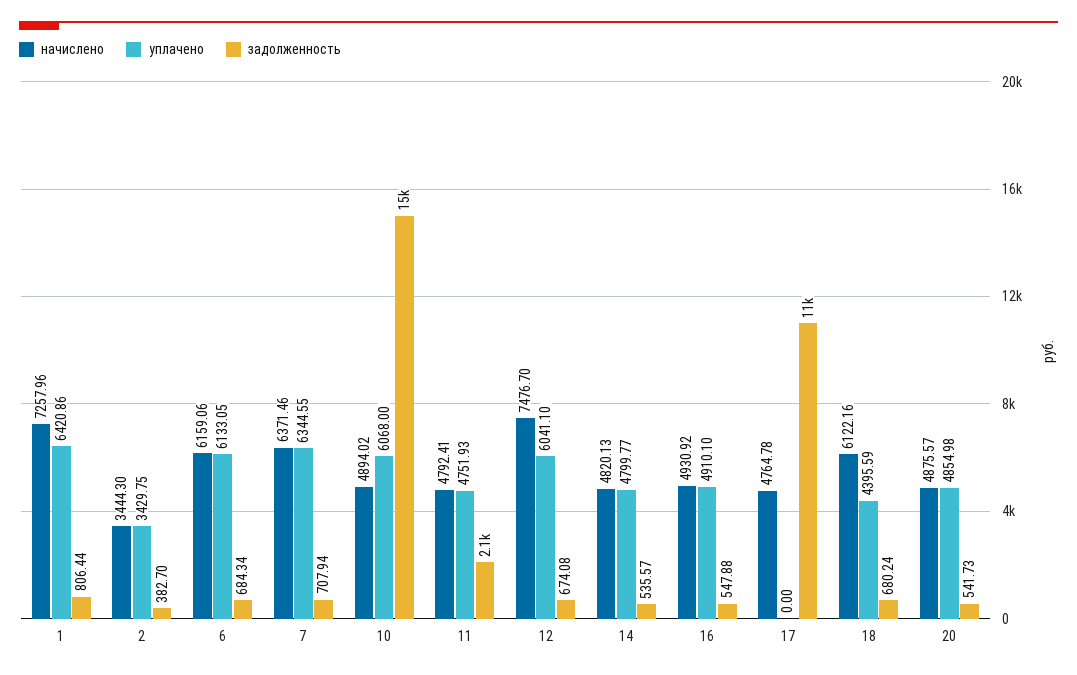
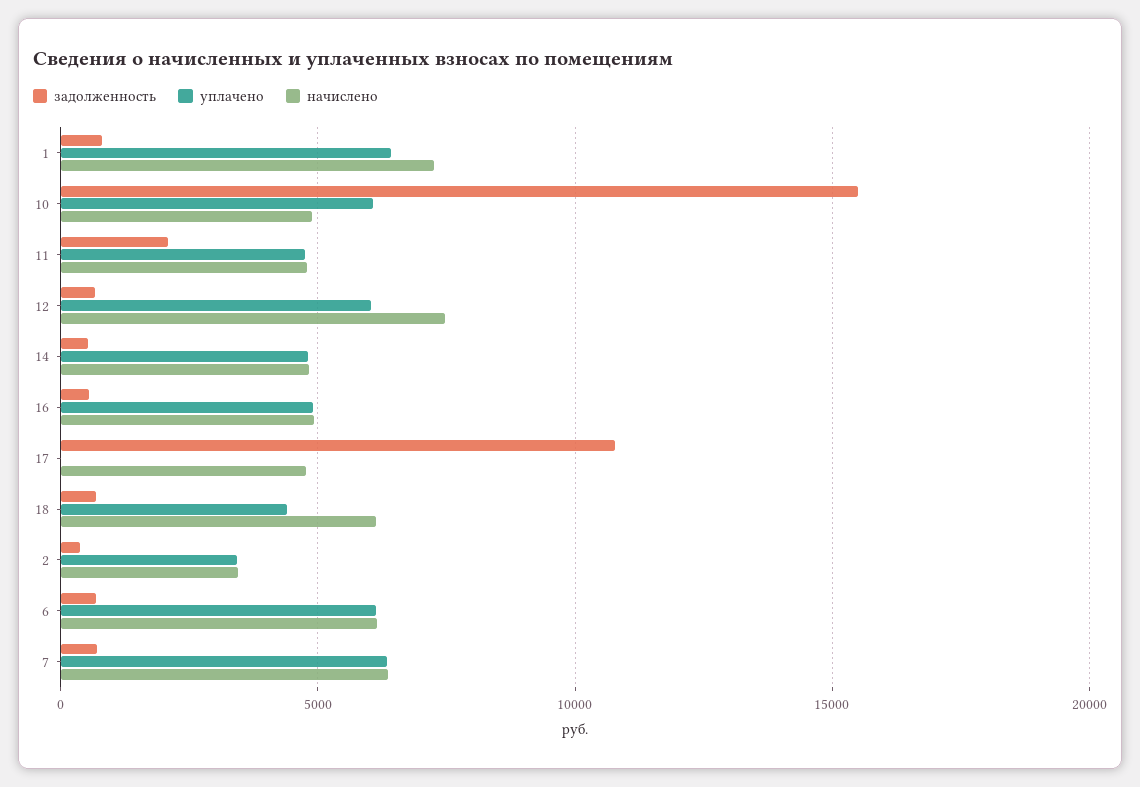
начислено, 20: 4875.57 -> none
уплачено, 20: 4854.98 -> none
задолженность, 20: 541.73 -> none

